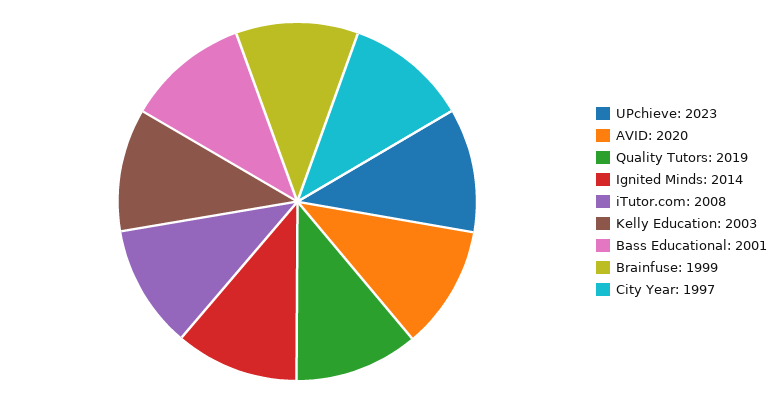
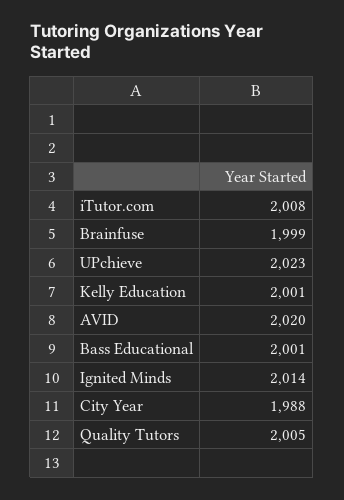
Quality Tutors: 2019 -> 2005
Kelly Education: 2003 -> 2001
City Year: 1997 -> 1988

